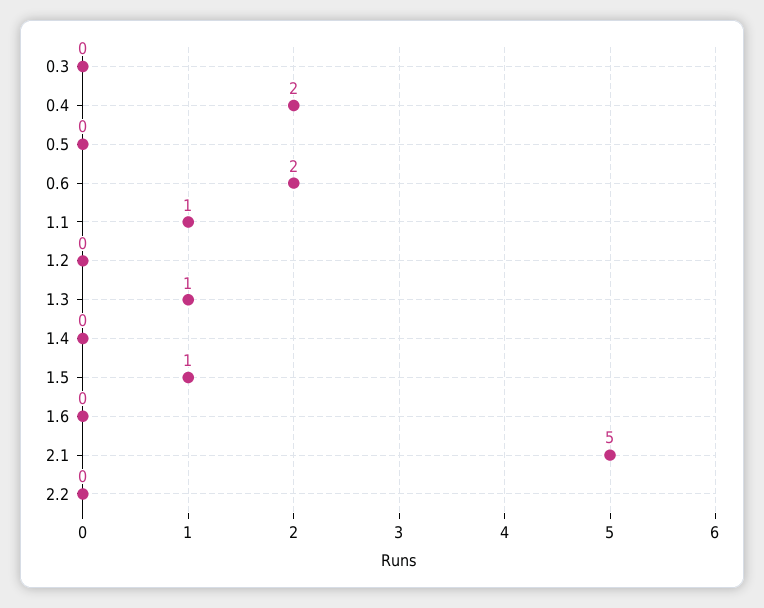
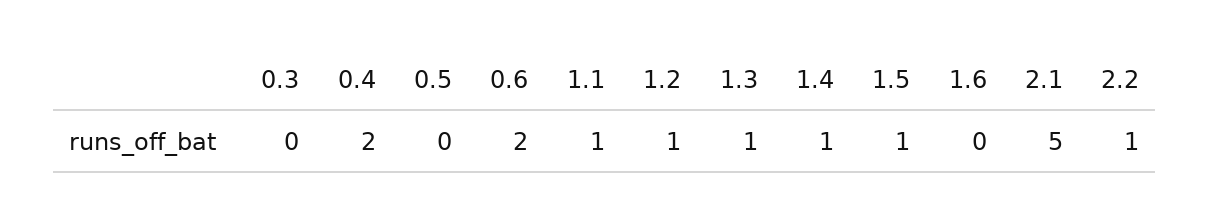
1.2: 0 -> 1
1.4: 0 -> 1
2.2: 0 -> 1

